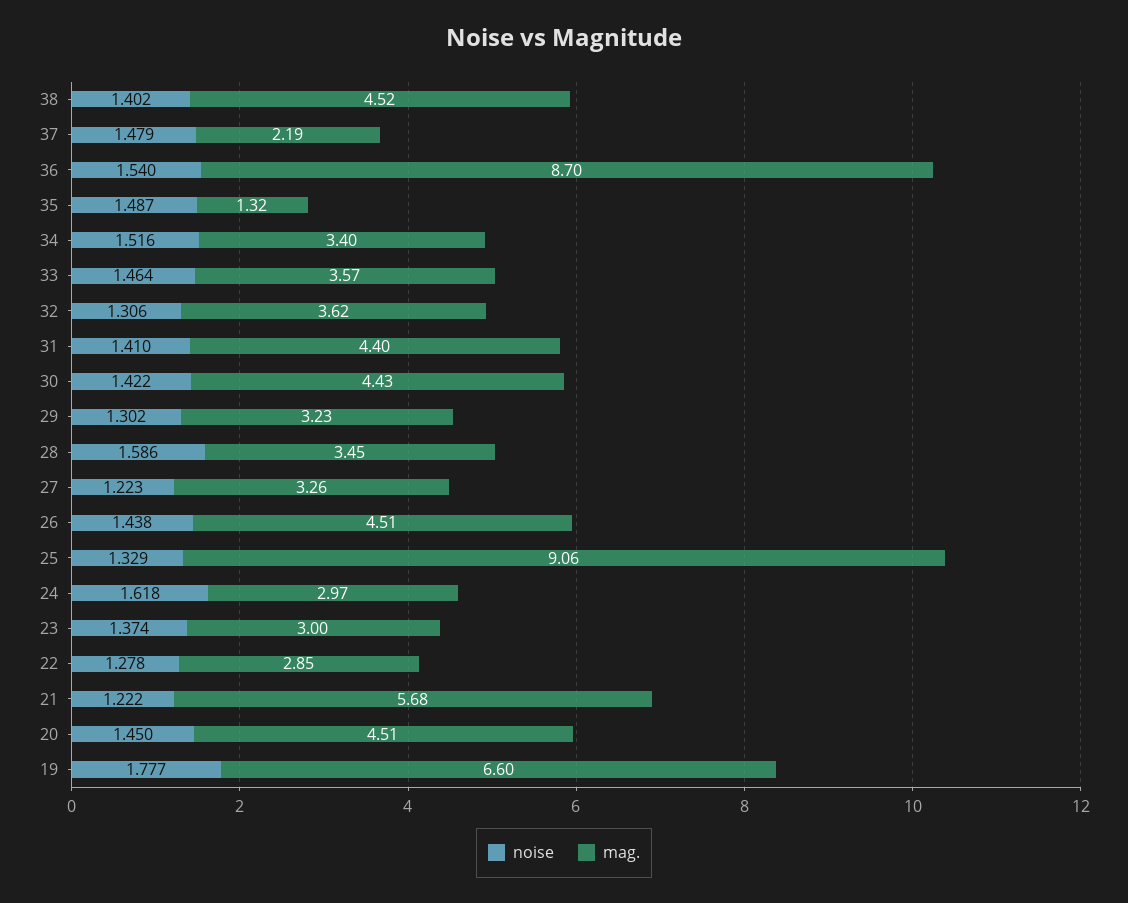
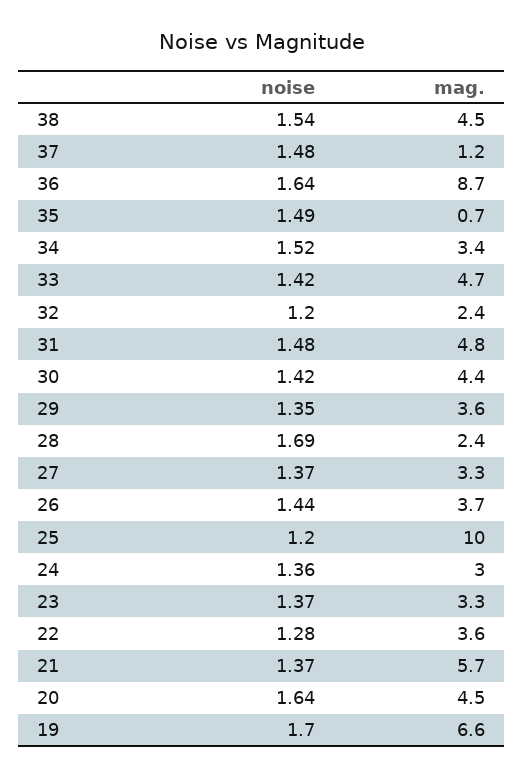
noise, 38: 1.402 -> 1.54
mag., 37: 2.19 -> 1.2
noise, 36: 1.54 -> 1.64
mag., 35: 1.32 -> 0.7
noise, 33: 1.464 -> 1.42
mag., 33: 3.57 -> 4.7
noise, 32: 1.306 -> 1.2
mag., 32: 3.62 -> 2.4
noise, 31: 1.41 -> 1.48
mag., 31: 4.4 -> 4.8
noise, 29: 1.302 -> 1.35
mag., 29: 3.23 -> 3.6
noise, 28: 1.586 -> 1.69
mag., 28: 3.45 -> 2.4
noise, 27: 1.223 -> 1.37
mag., 26: 4.51 -> 3.7
noise, 25: 1.329 -> 1.2
mag., 25: 9.06 -> 10
noise, 24: 1.618 -> 1.36
mag., 23: 3 -> 3.3
mag., 22: 2.85 -> 3.6
noise, 21: 1.222 -> 1.37
noise, 20: 1.45 -> 1.64
noise, 19: 1.777 -> 1.7

